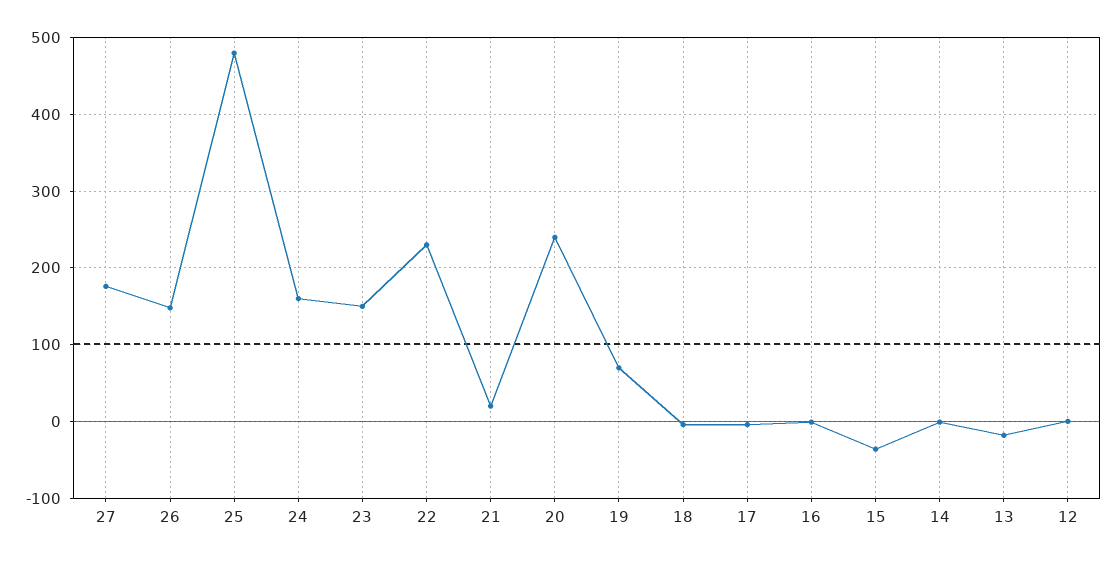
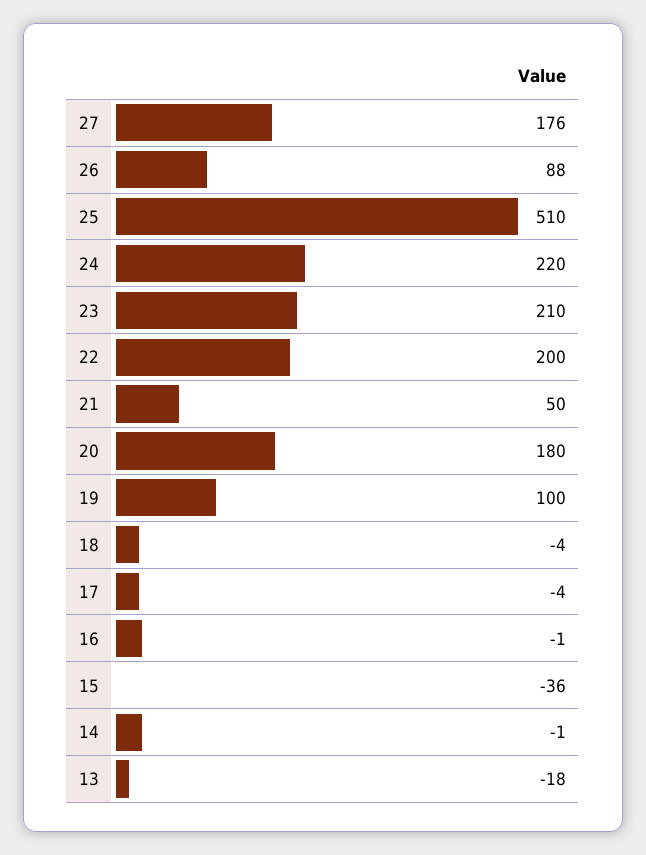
26: 150 -> 88
25: 480 -> 510
24: 160 -> 220
23: 150 -> 210
22: 230 -> 200
21: 20 -> 50
20: 240 -> 180
19: 70 -> 100
12: 0 -> none

